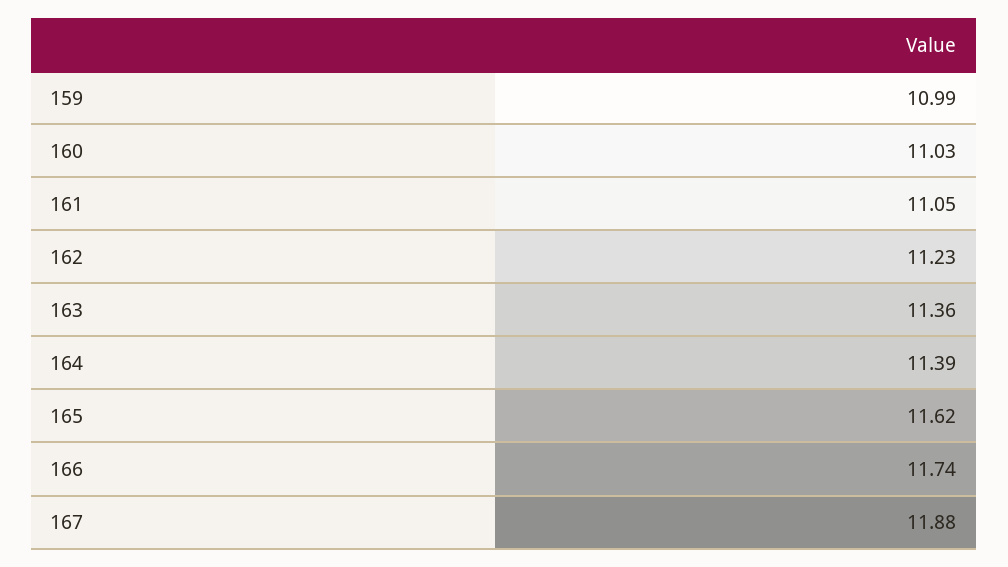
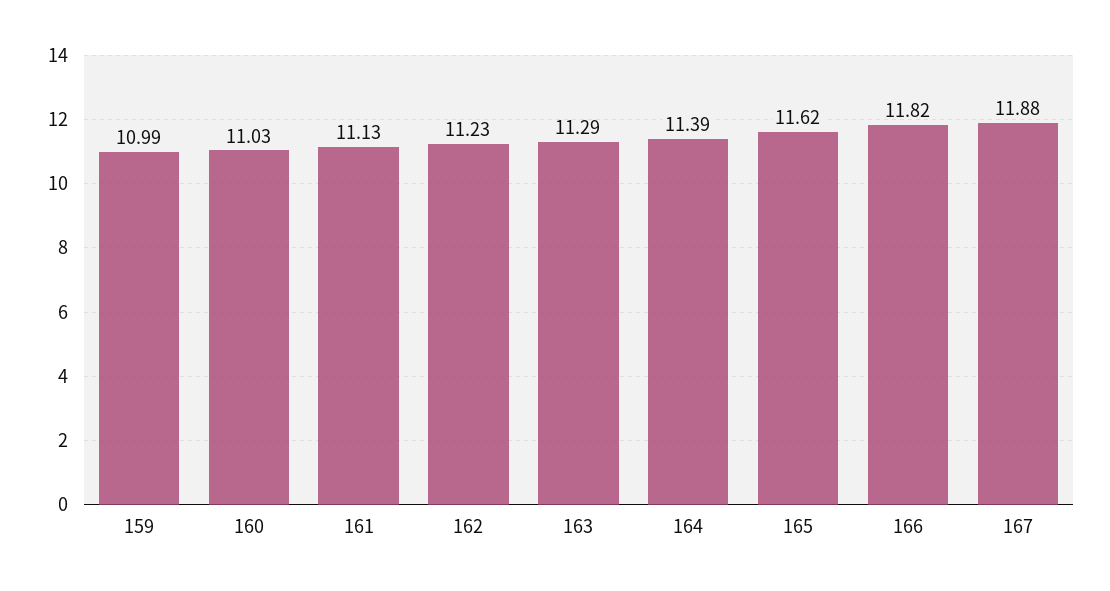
161: 11.05 -> 11.13
163: 11.36 -> 11.29
166: 11.74 -> 11.82

